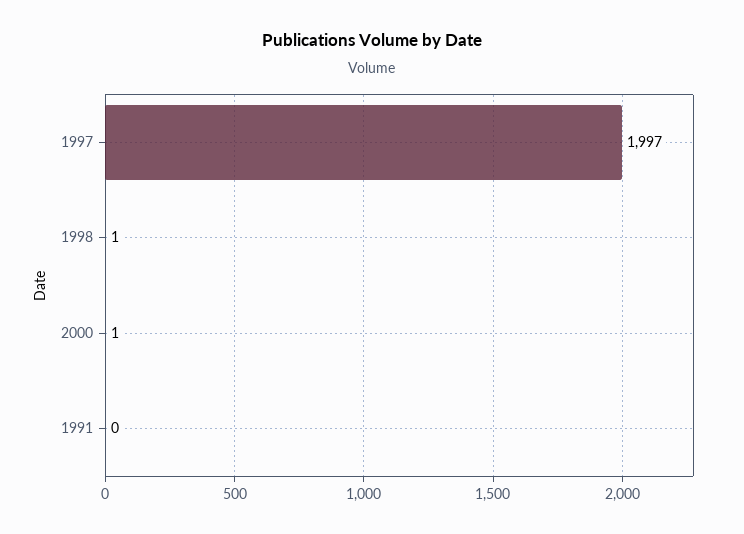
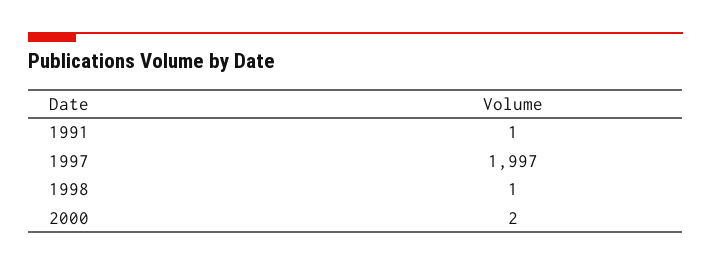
2000: 1 -> 2
1991: 0 -> 1

